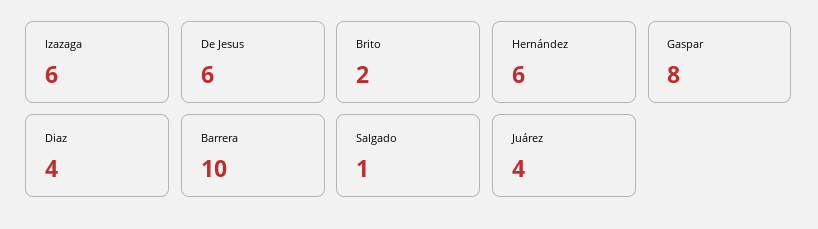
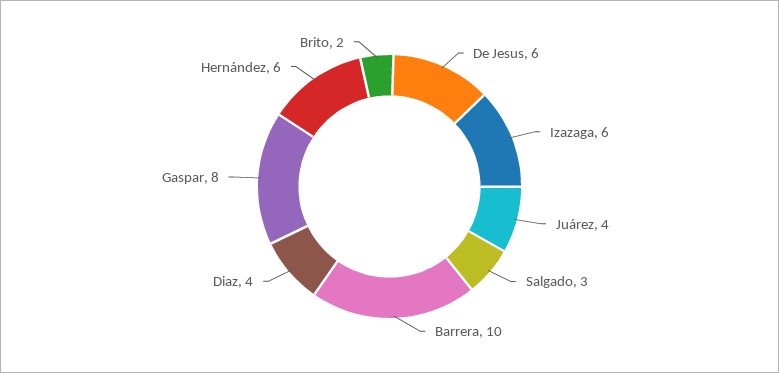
Salgado: 1 -> 3

